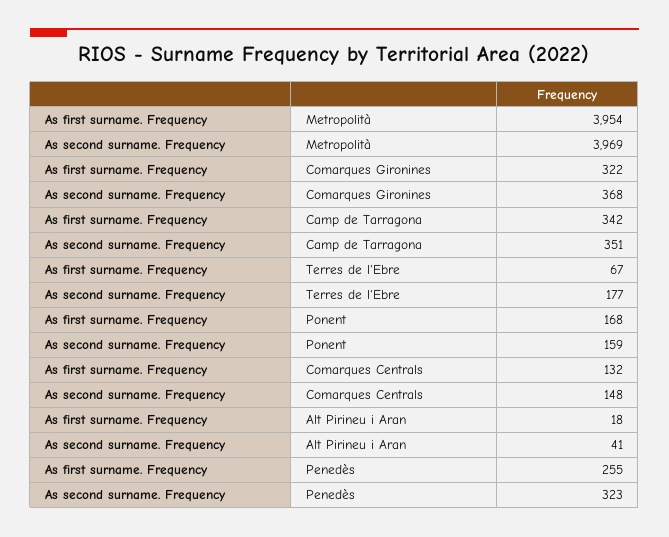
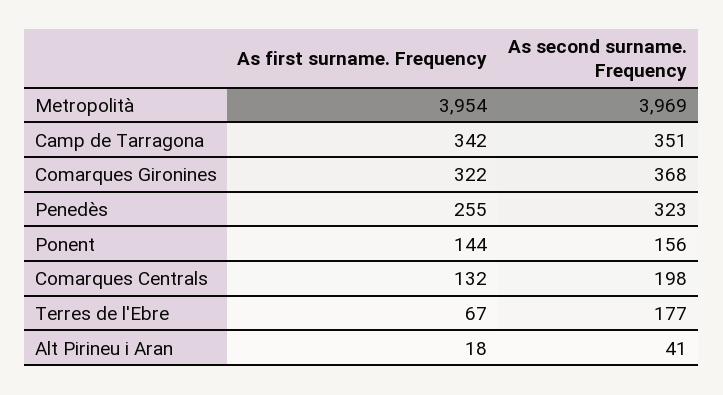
As first surname. Frequency, Ponent: 168 -> 144
As second surname. Frequency, Ponent: 159 -> 156
As second surname. Frequency, Comarques Centrals: 148 -> 198

